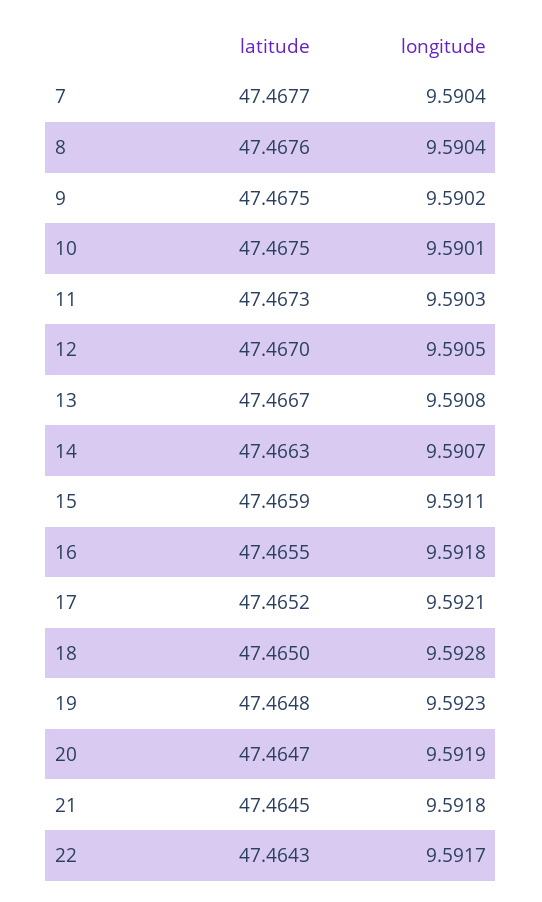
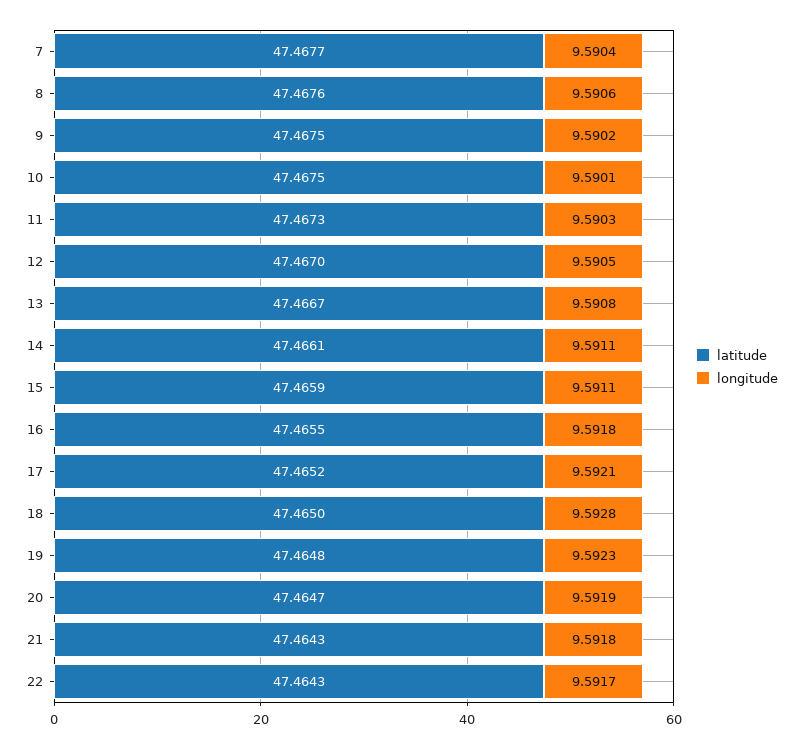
longitude, 8: 9.5904 -> 9.5906
latitude, 14: 47.4663 -> 47.4661
longitude, 14: 9.5907 -> 9.5911
latitude, 21: 47.4645 -> 47.4643

